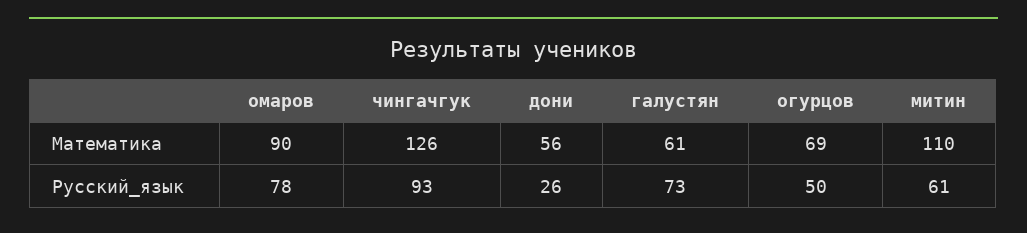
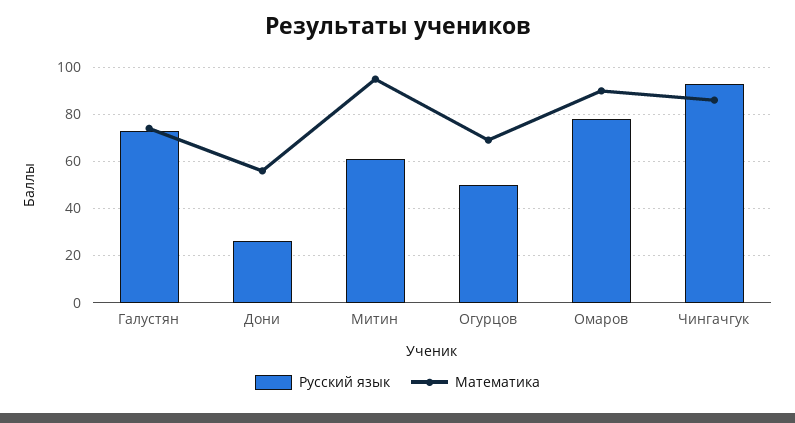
Математика, чингачгук: 126 -> 85
Математика, галустян: 61 -> 75
Математика, митин: 110 -> 95

